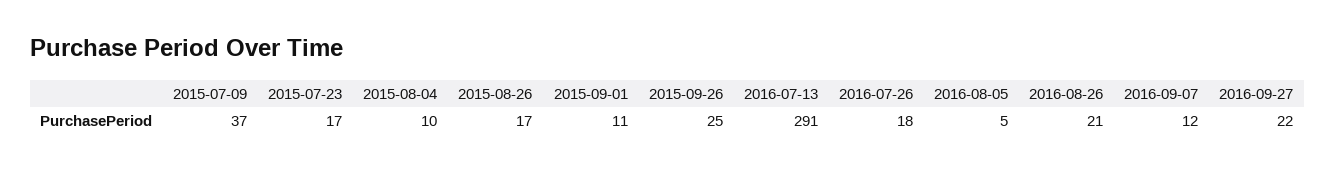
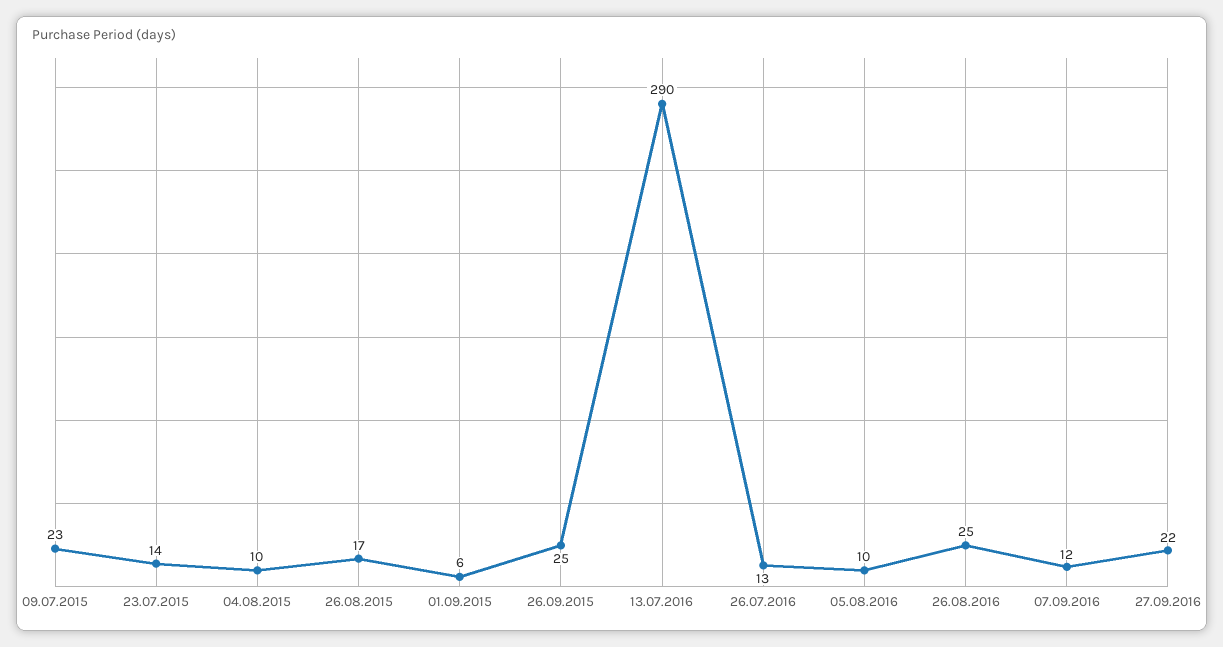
2015-07-09: 37 -> 23
2015-07-23: 17 -> 14
2015-09-01: 11 -> 6
2016-07-13: 291 -> 290
2016-07-26: 18 -> 13
2016-08-05: 5 -> 10
2016-08-26: 21 -> 25

